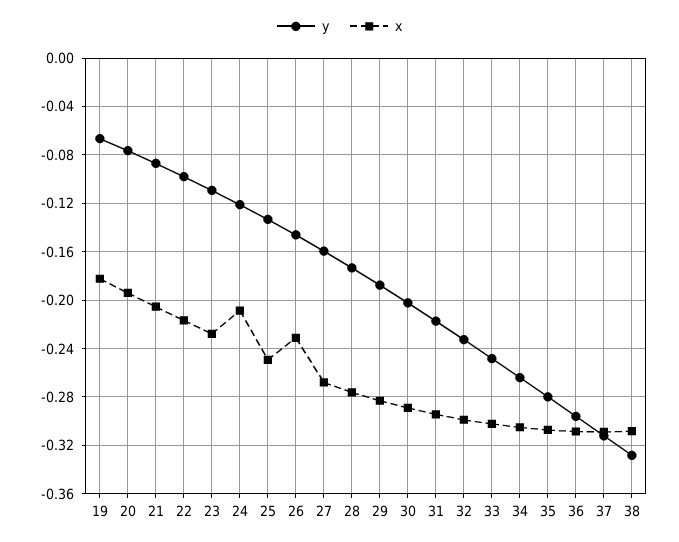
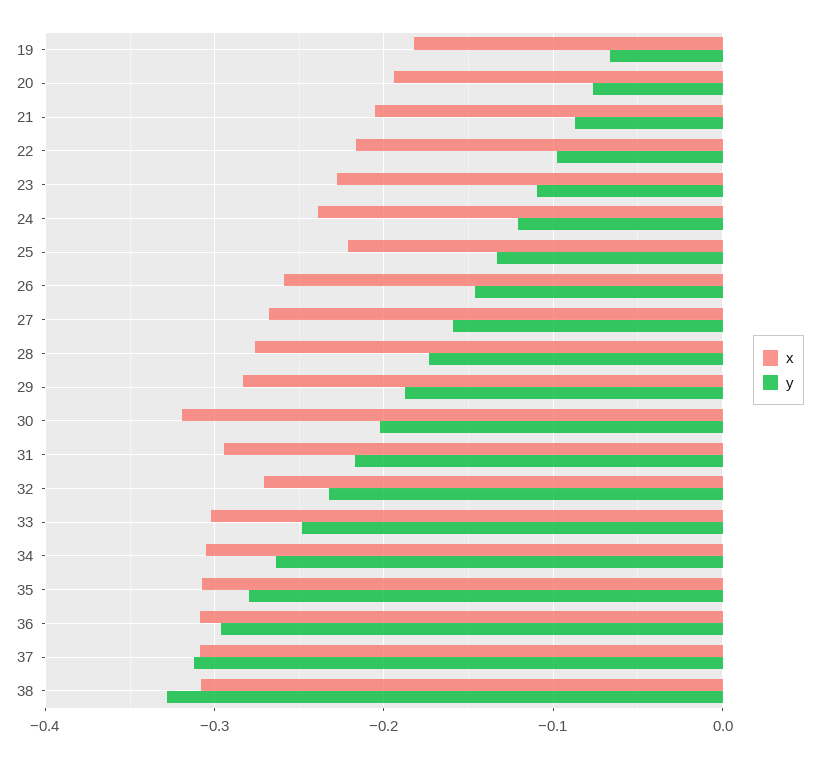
x, 24: -0.21 -> -0.24
x, 25: -0.25 -> -0.22
x, 26: -0.23 -> -0.26
x, 30: -0.29 -> -0.32
x, 32: -0.3 -> -0.27

